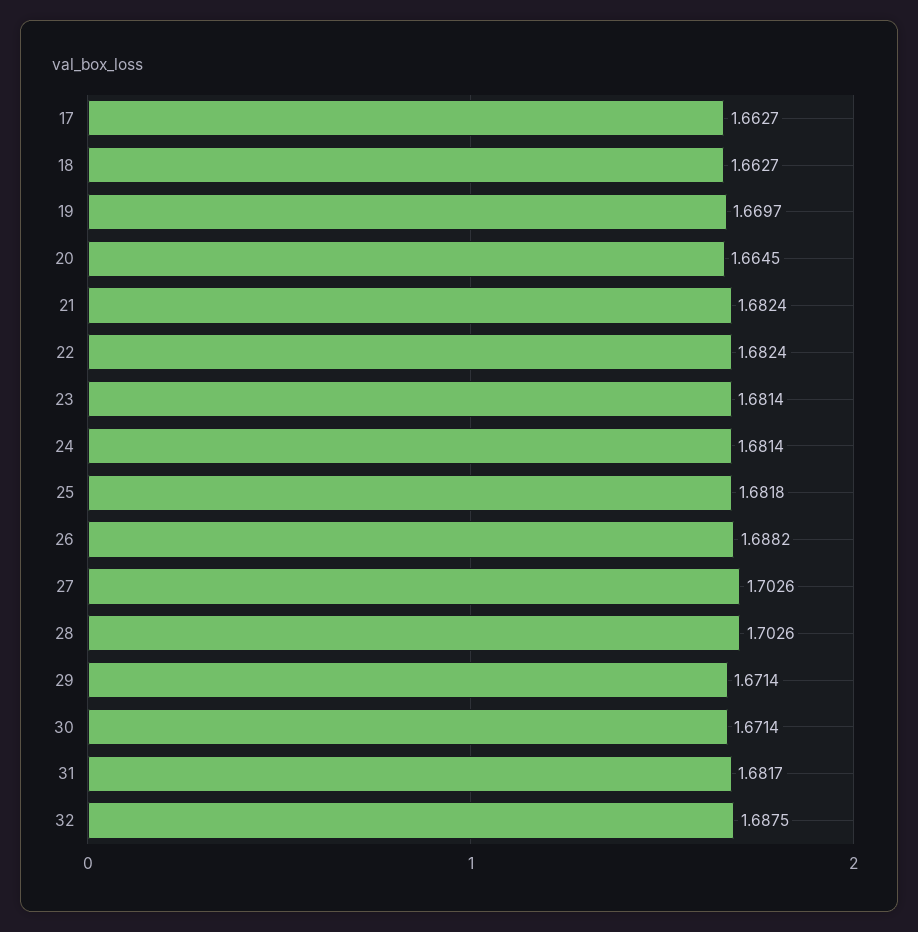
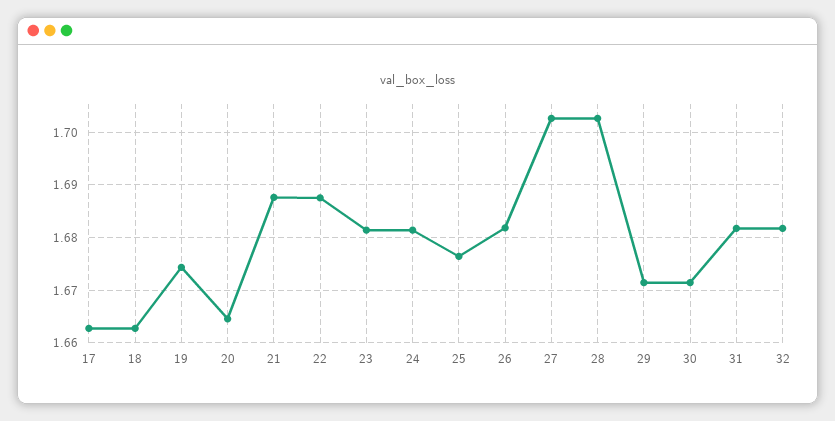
19: 1.6697 -> 1.674
21: 1.6824 -> 1.688
22: 1.6824 -> 1.688
25: 1.6818 -> 1.676
26: 1.6882 -> 1.682
32: 1.6875 -> 1.682

